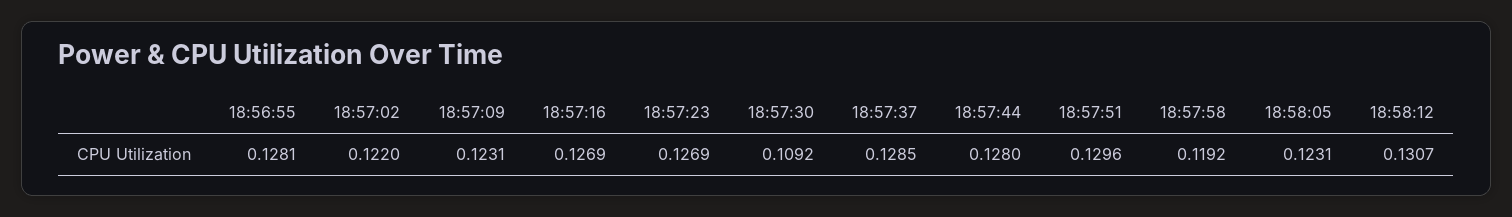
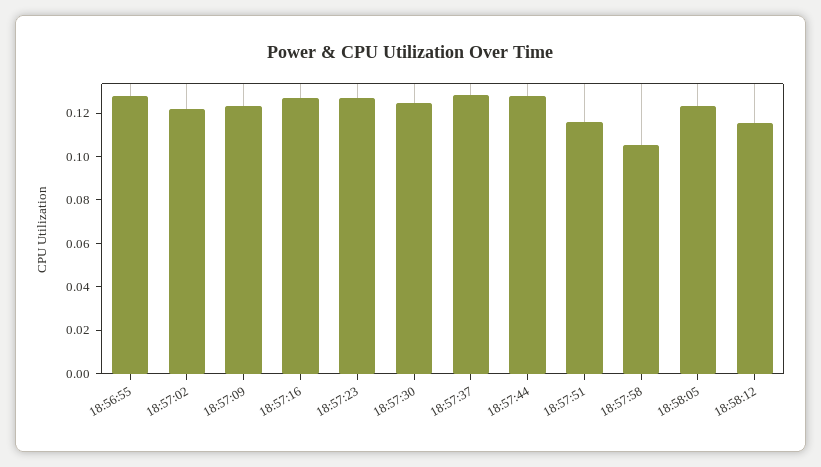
18:57:30: 0.1092 -> 0.125
18:57:51: 0.1296 -> 0.115
18:57:58: 0.1192 -> 0.105
18:58:12: 0.1307 -> 0.115

